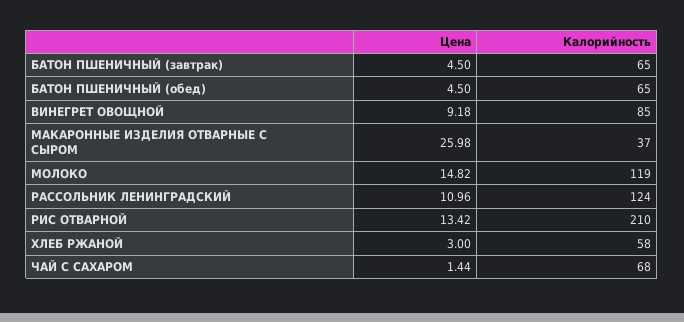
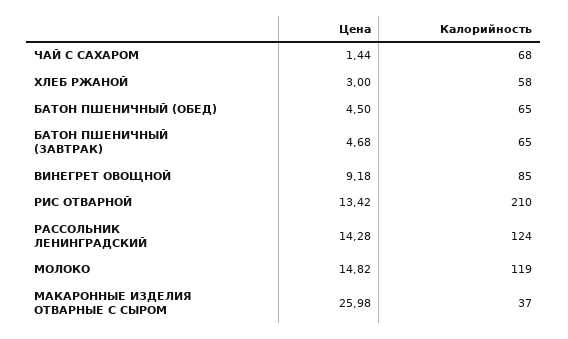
Цена, БАТОН ПШЕНИЧНЫЙ (завтрак): 4.5 -> 4.68
Цена, РАССОЛЬНИК ЛЕНИНГРАДСКИЙ: 10.96 -> 14.28

